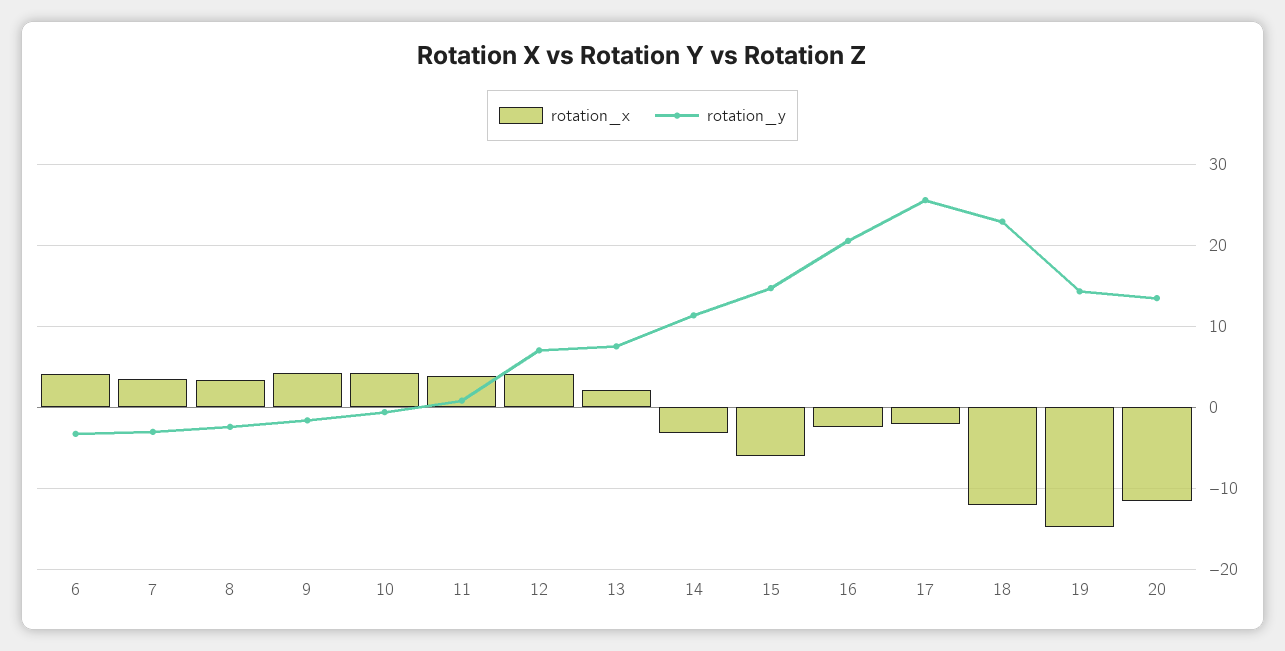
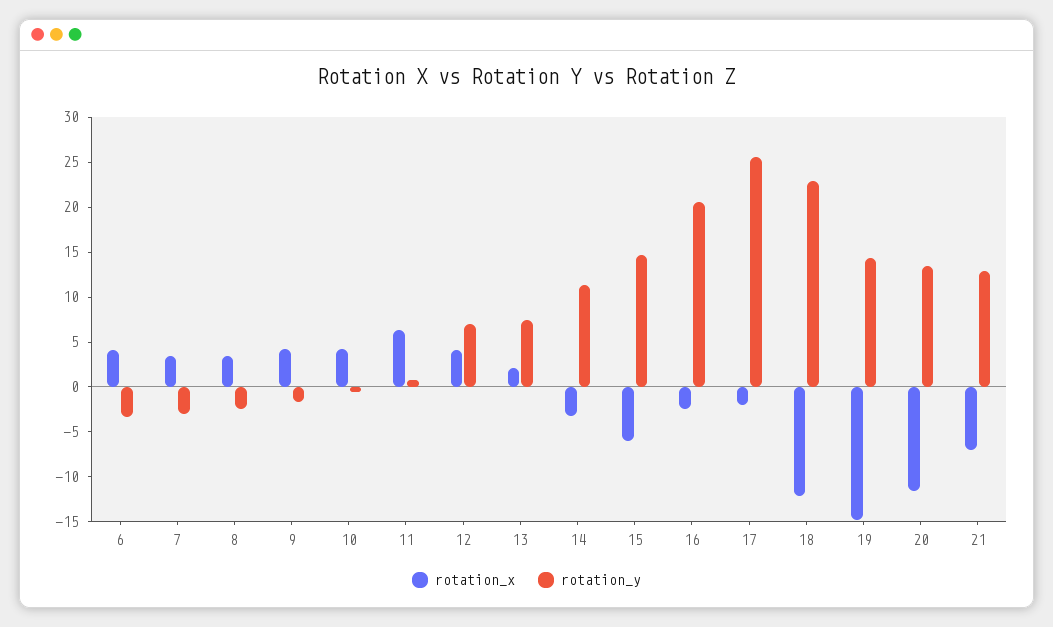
rotation_x, 11: 4 -> 6
rotation_x, 21: none -> -7
rotation_y, 21: none -> 13

